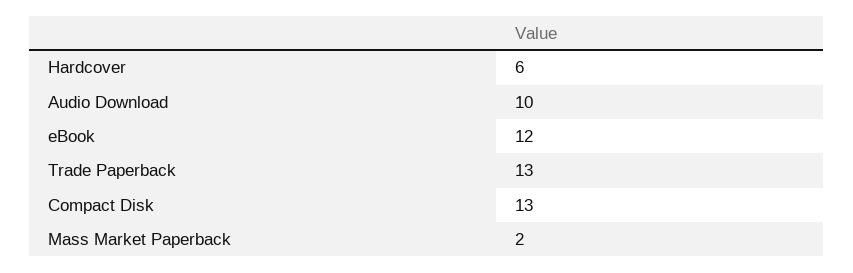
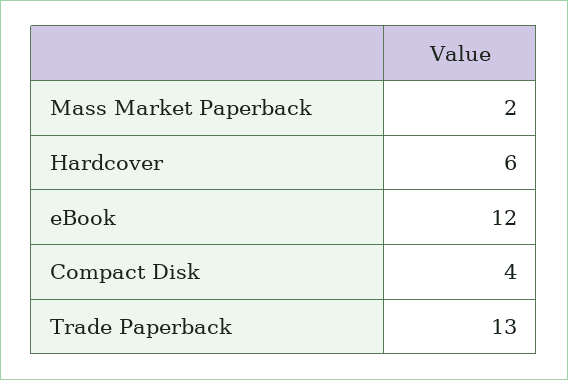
Audio Download: 10 -> none
Compact Disk: 13 -> 4

